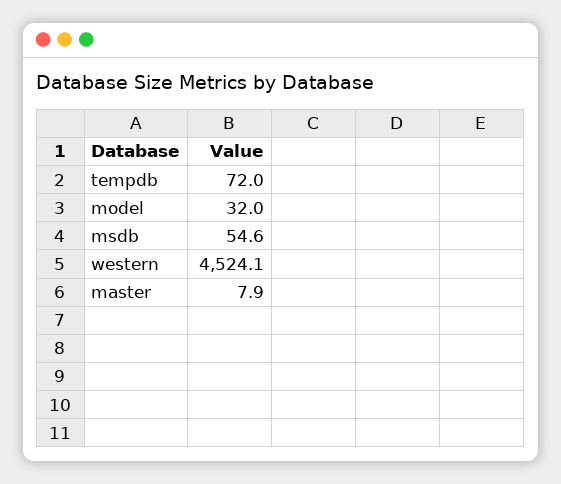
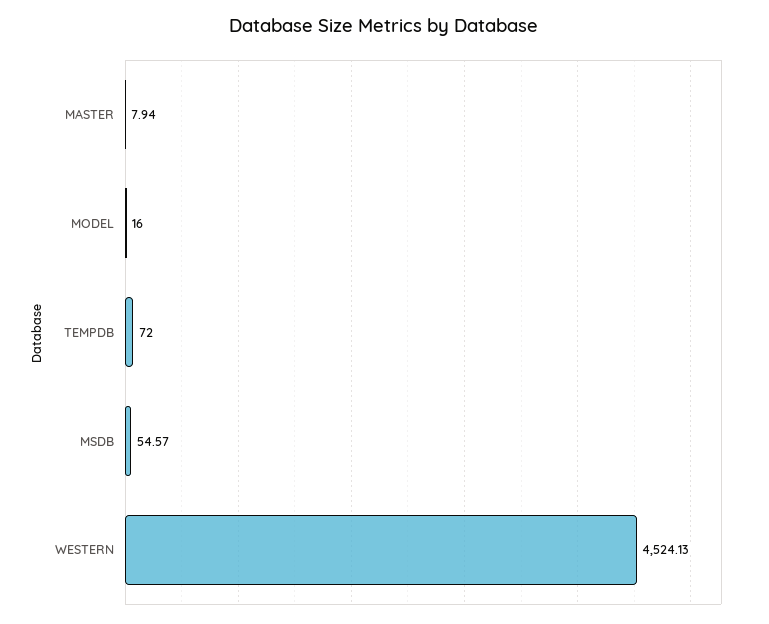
model: 32 -> 16

